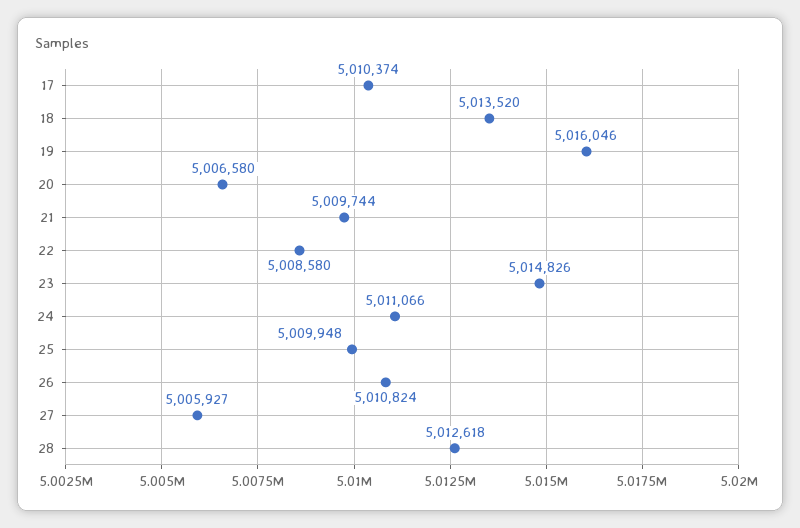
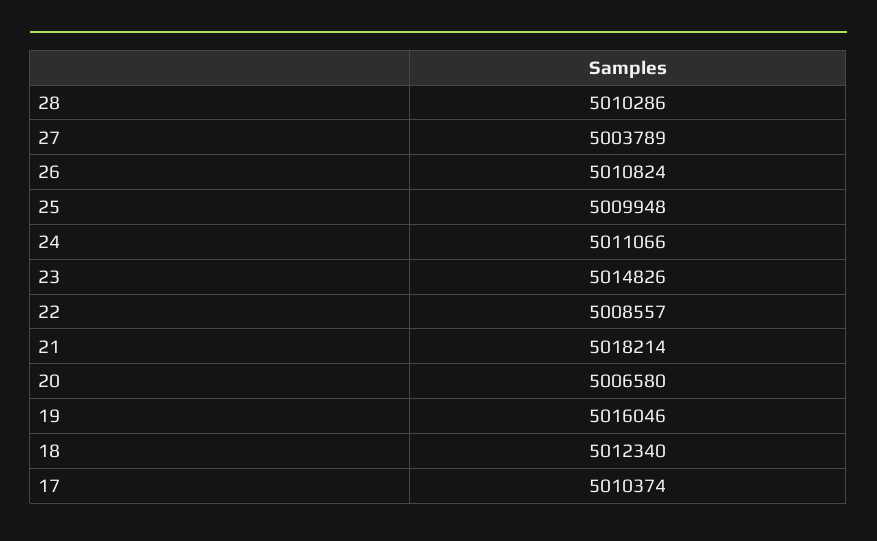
18: 5013520 -> 5012340
21: 5009744 -> 5018214
22: 5008580 -> 5008557
27: 5005927 -> 5003789
28: 5012618 -> 5010286

